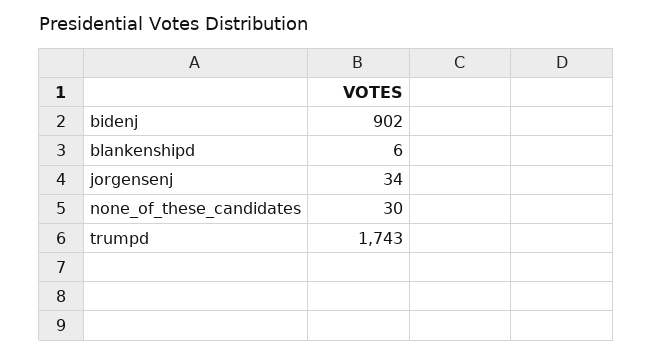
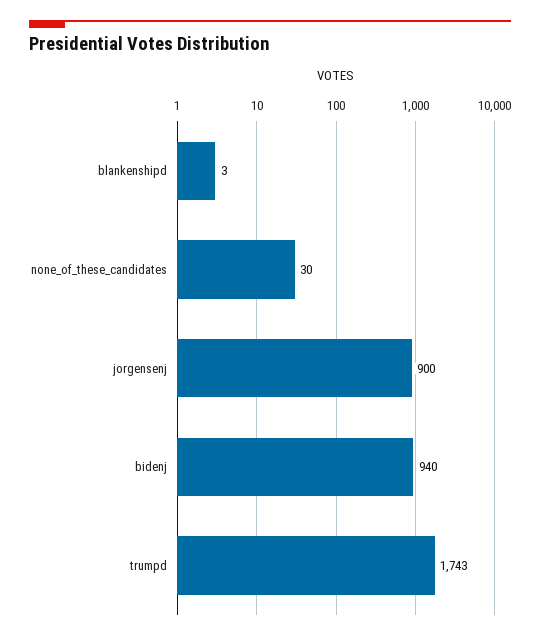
bidenj: 902 -> 940
blankenshipd: 6 -> 3
jorgensenj: 34 -> 900

